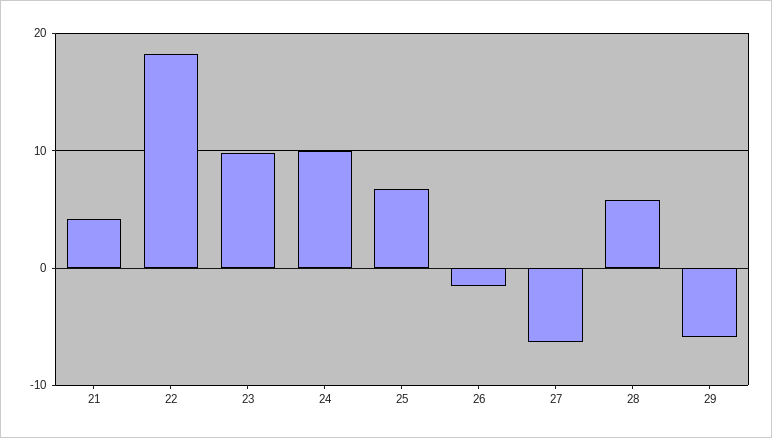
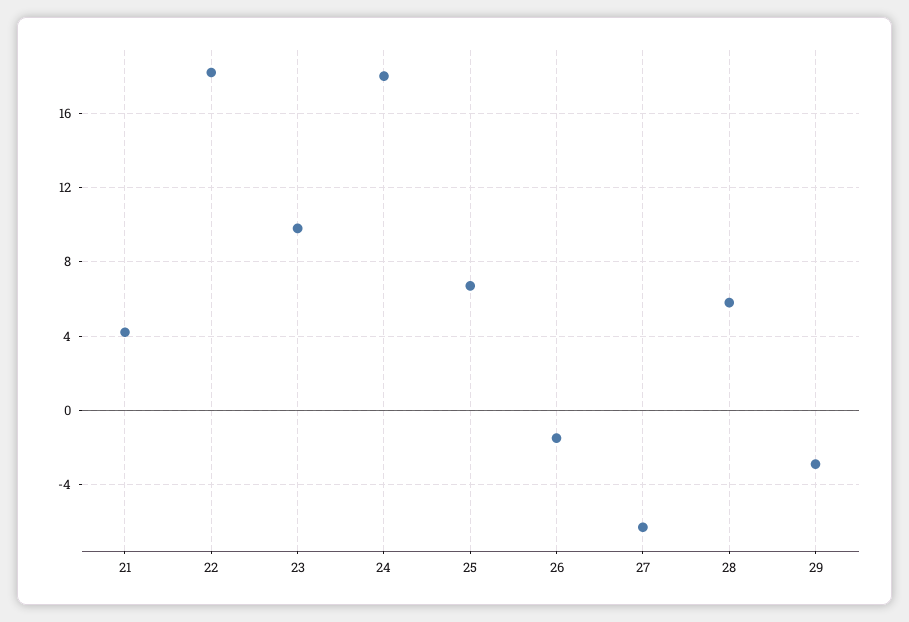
24: 10 -> 18
29: -6 -> -3

